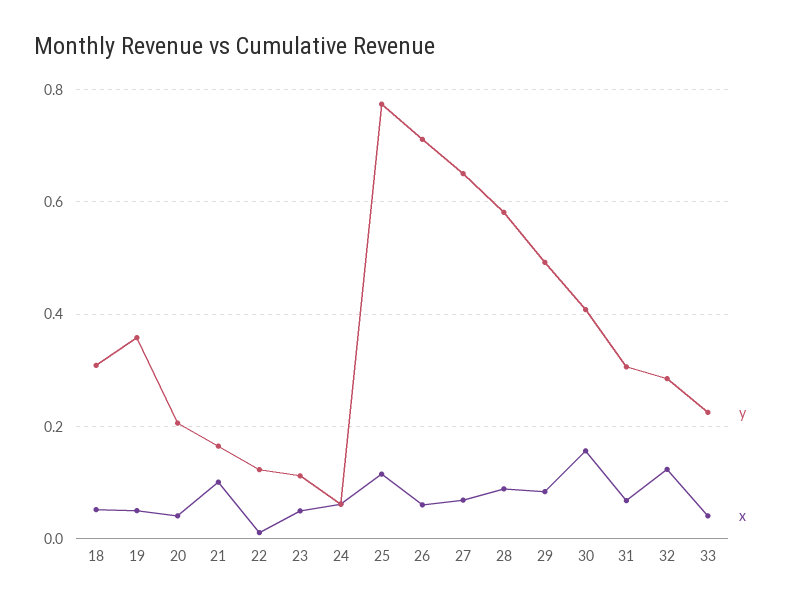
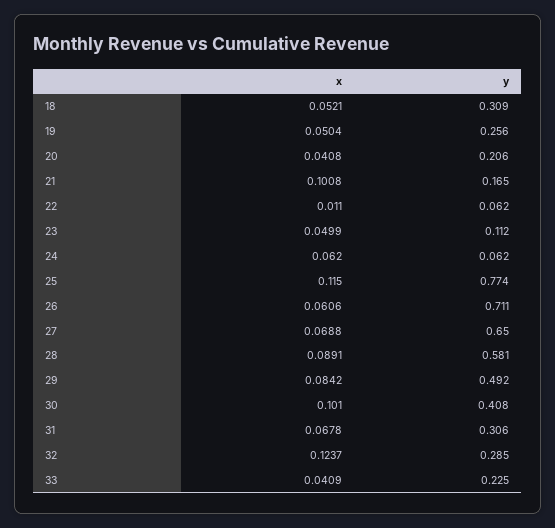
y, 19: 0.36 -> 0.256
y, 22: 0.12 -> 0.062
x, 30: 0.16 -> 0.101

